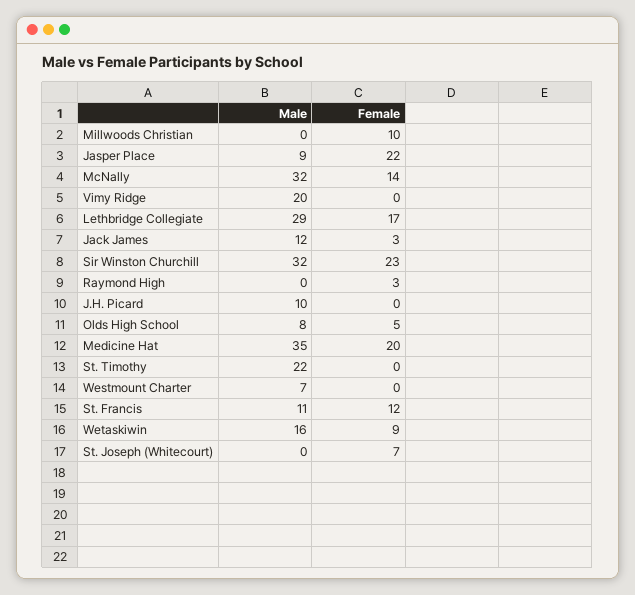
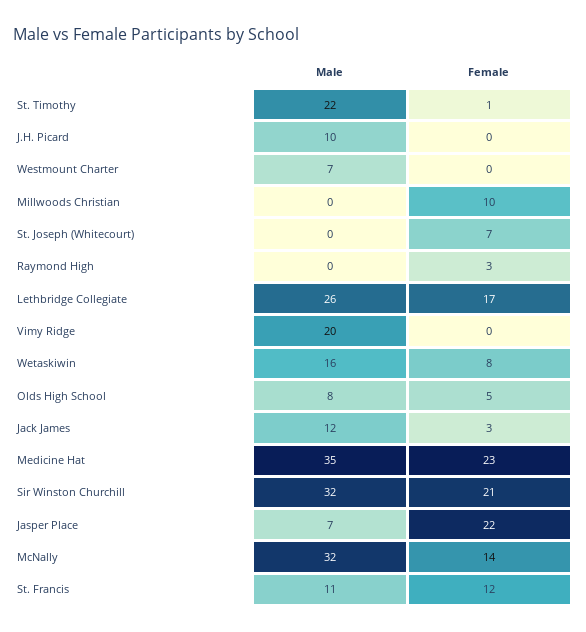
Male, Jasper Place: 9 -> 7
Male, Lethbridge Collegiate: 29 -> 26
Female, Sir Winston Churchill: 23 -> 21
Female, Medicine Hat: 20 -> 23
Female, St. Timothy: 0 -> 1
Female, Wetaskiwin: 9 -> 8

